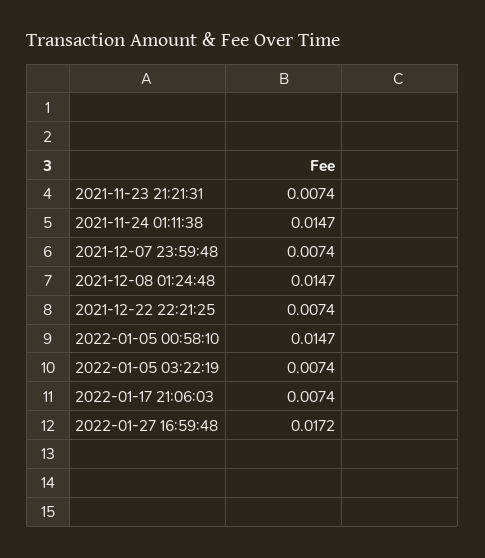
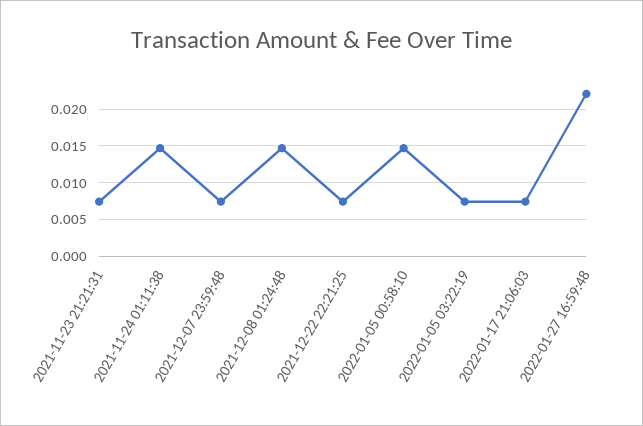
2022-01-27 16:59:48: 0.0172 -> 0.022

